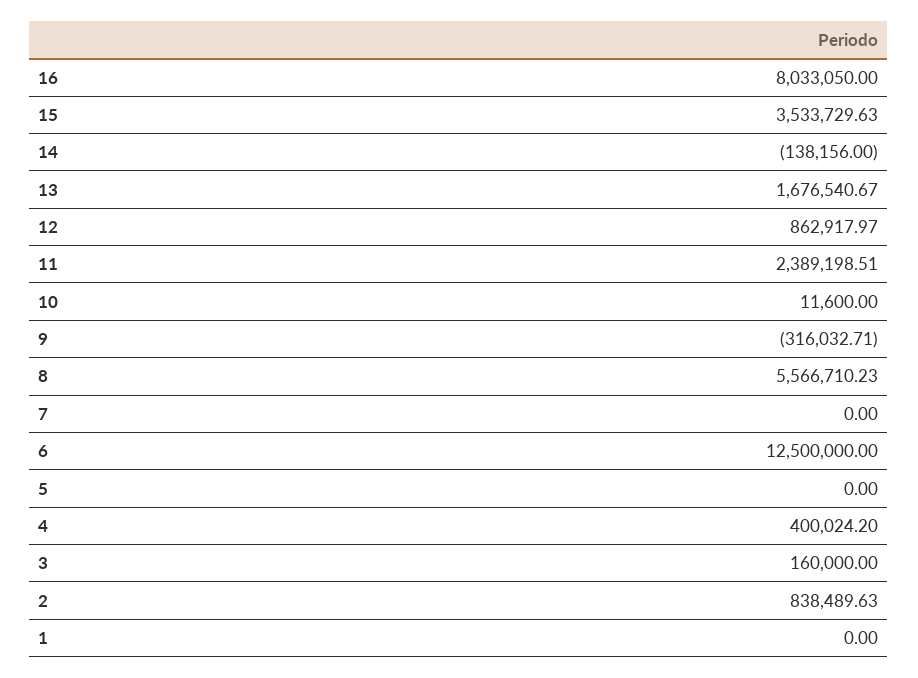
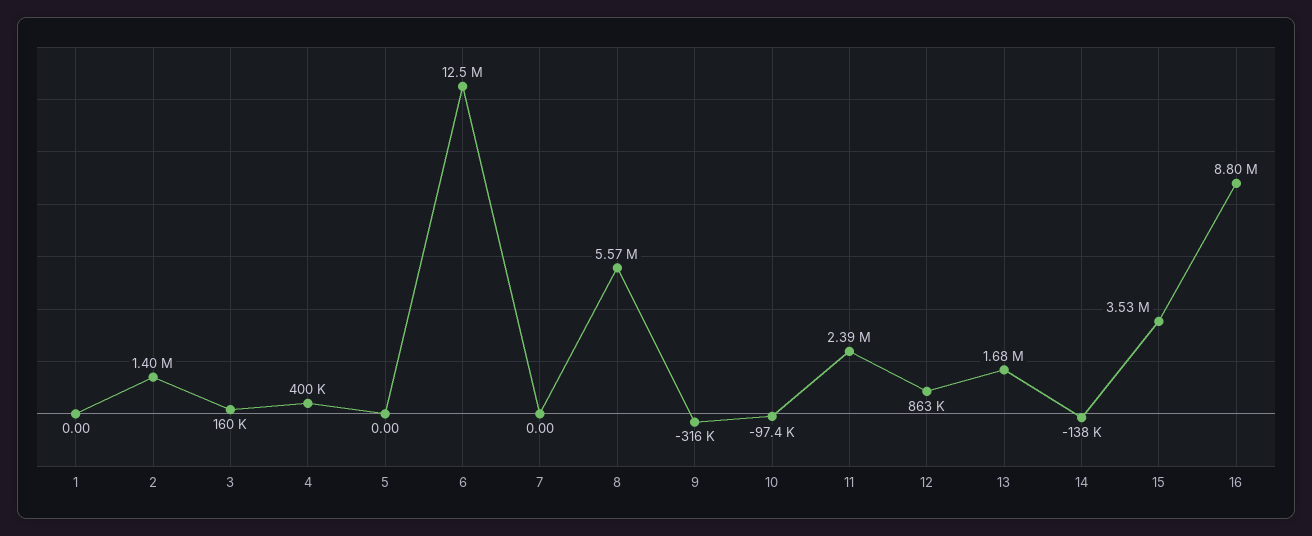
16: 8033050 -> 8800000
10: 11600 -> -97400
2: 838489.63 -> 1400000

